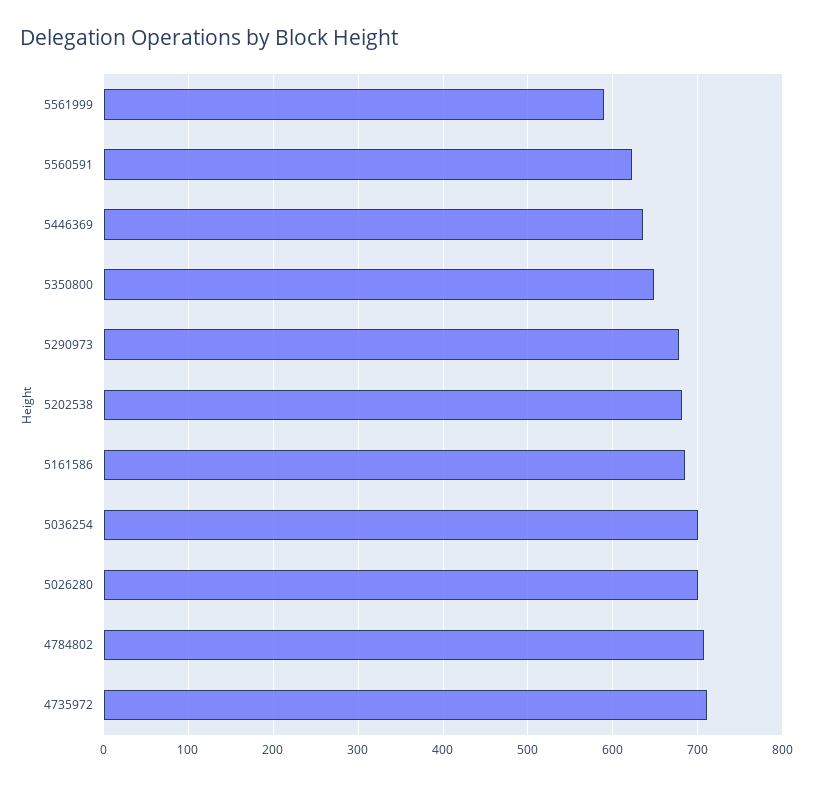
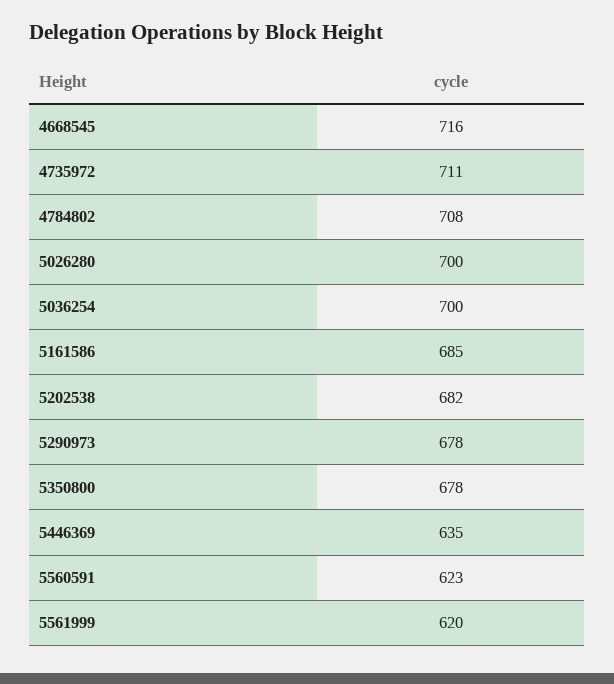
5561999: 590 -> 620
5350800: 650 -> 678
4668545: none -> 716

